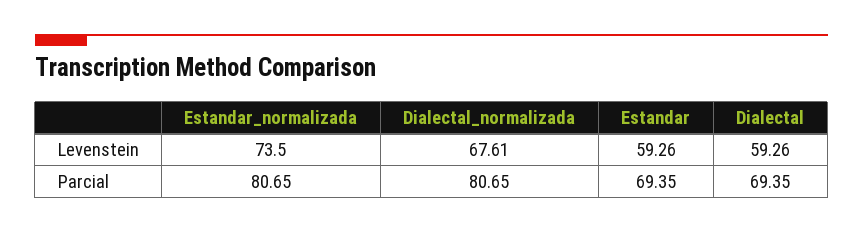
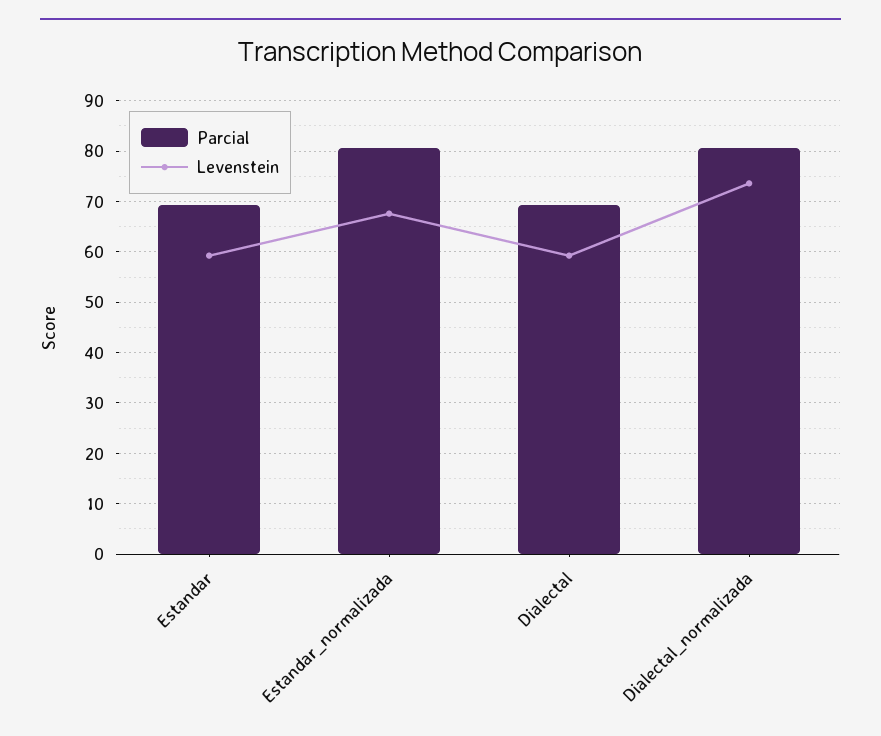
Levenstein, Estandar_normalizada: 73.5 -> 68
Levenstein, Dialectal_normalizada: 67.61 -> 74

